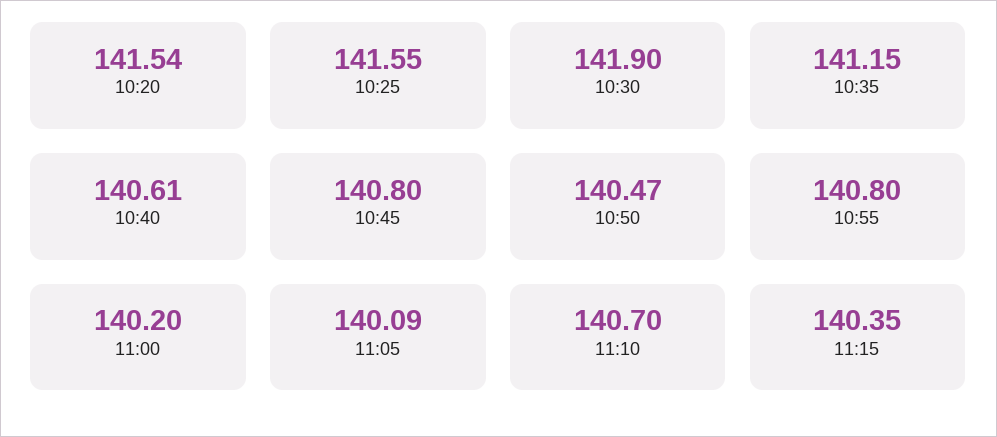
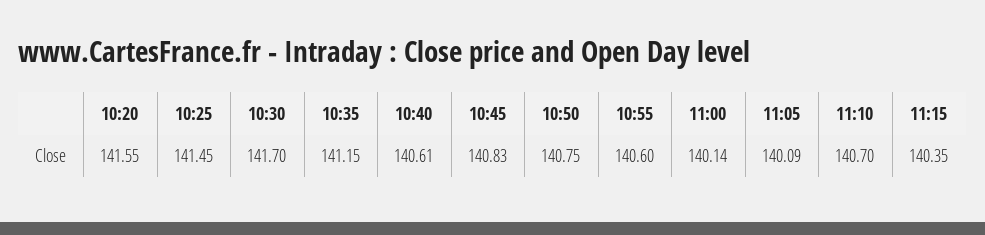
10:20: 141.54 -> 141.55
10:25: 141.55 -> 141.45
10:30: 141.9 -> 141.7
10:45: 140.8 -> 140.83
10:50: 140.47 -> 140.75
10:55: 140.8 -> 140.6
11:00: 140.2 -> 140.14

